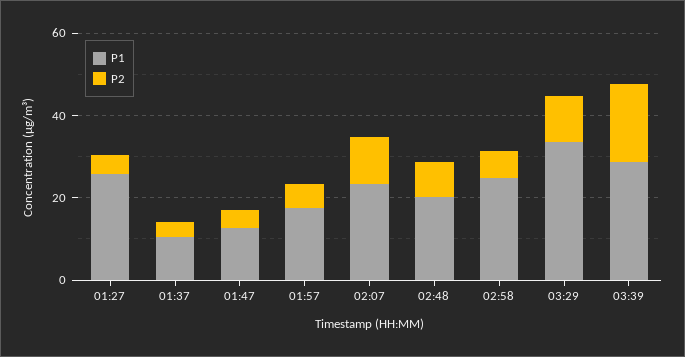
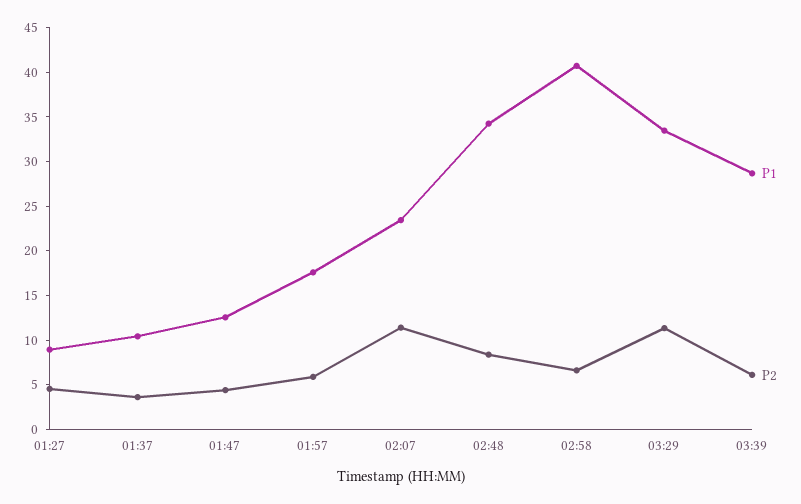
P1, 01:27: 25 -> 9
P1, 02:48: 20 -> 34
P1, 02:58: 25 -> 41
P2, 03:39: 20 -> 6

